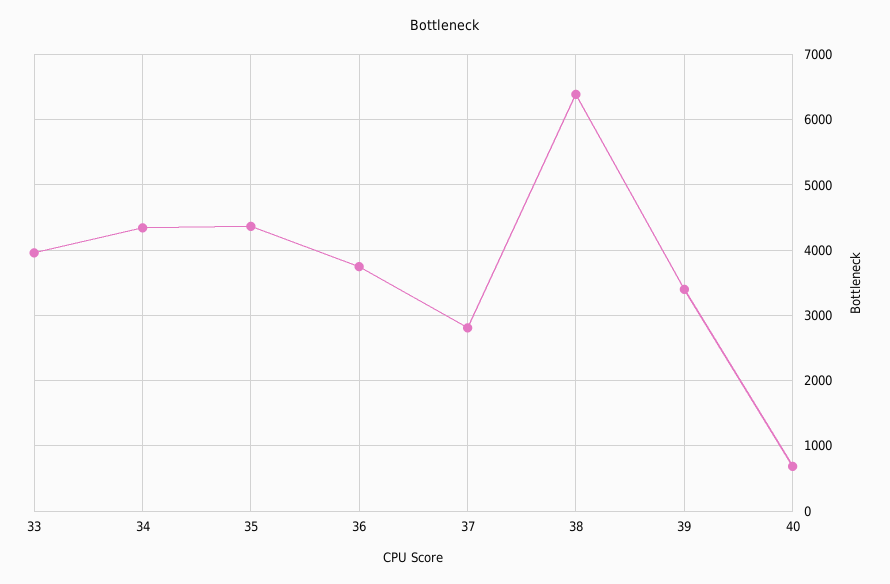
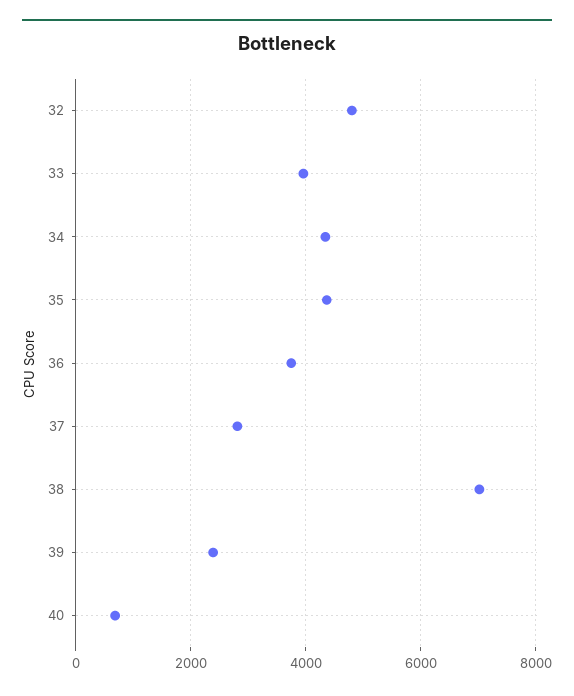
38: 6400 -> 7000
39: 3400 -> 2400
32: none -> 4800

